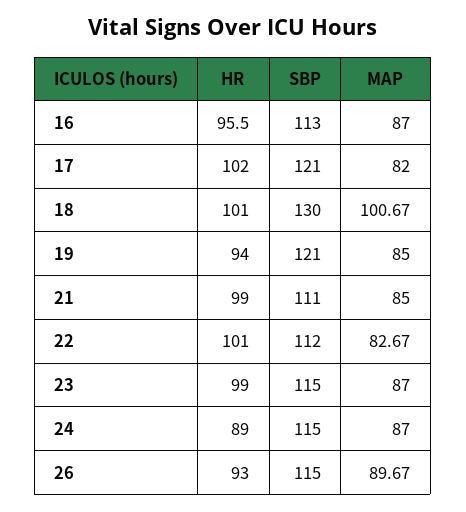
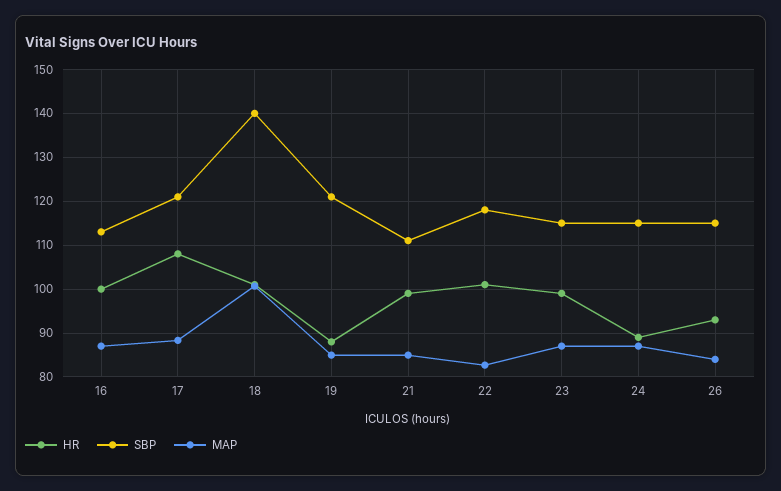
HR, 16: 95.5 -> 100
HR, 17: 102 -> 108
MAP, 17: 82 -> 88
SBP, 18: 130 -> 140
HR, 19: 94 -> 88
SBP, 22: 112 -> 118
MAP, 26: 89.67 -> 84

